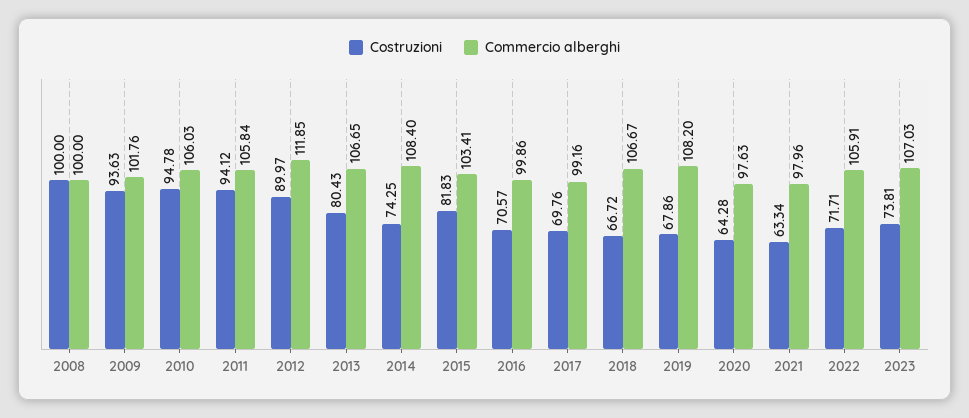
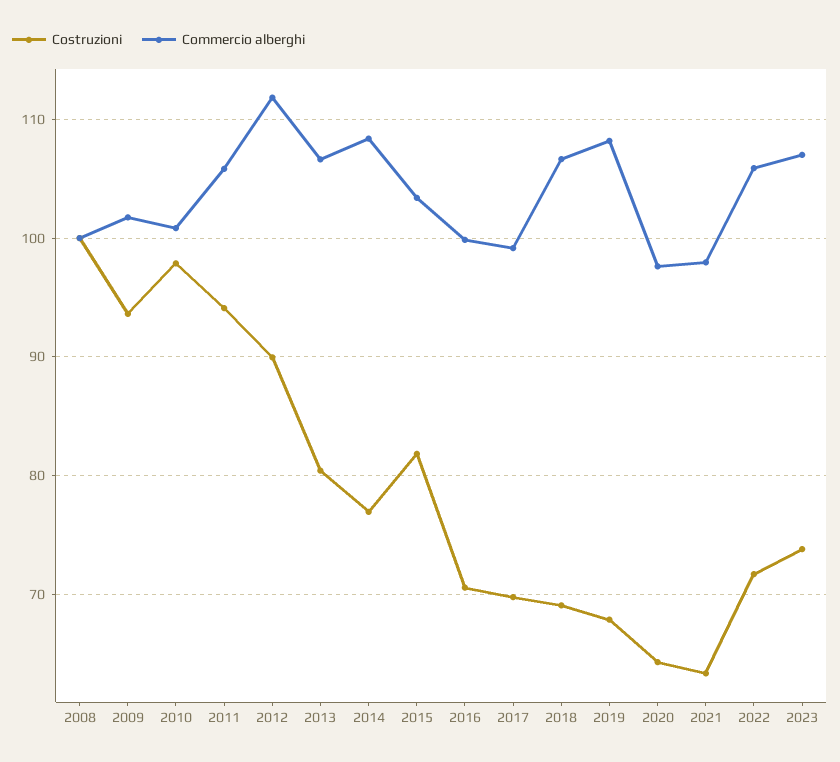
Costruzioni, 2010: 94.78 -> 98
Commercio alberghi, 2010: 106.03 -> 101
Costruzioni, 2014: 74.25 -> 77
Costruzioni, 2018: 66.72 -> 69

